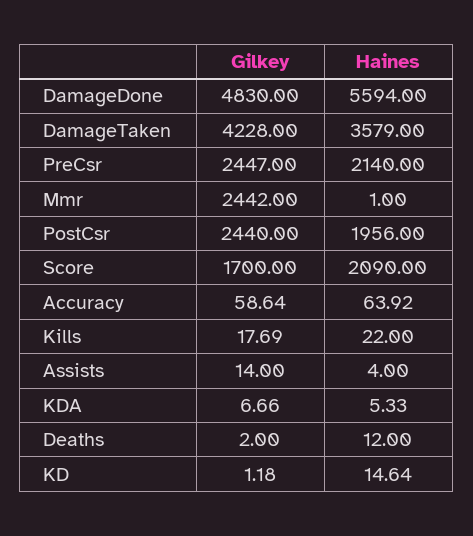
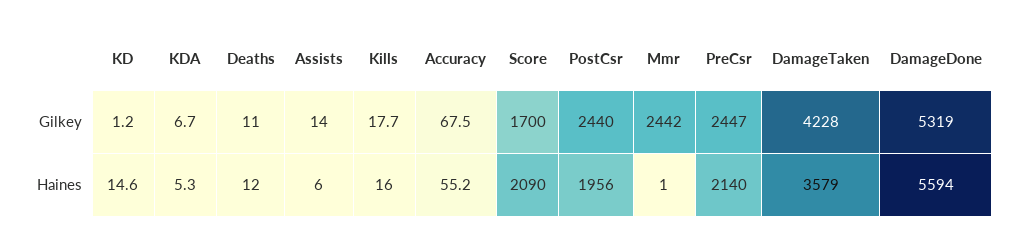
Gilkey, DamageDone: 4830 -> 5319
Gilkey, Accuracy: 58.64 -> 67.5
Haines, Accuracy: 63.92 -> 55.2
Haines, Kills: 22 -> 16
Haines, Assists: 4 -> 6
Gilkey, Deaths: 2 -> 11

